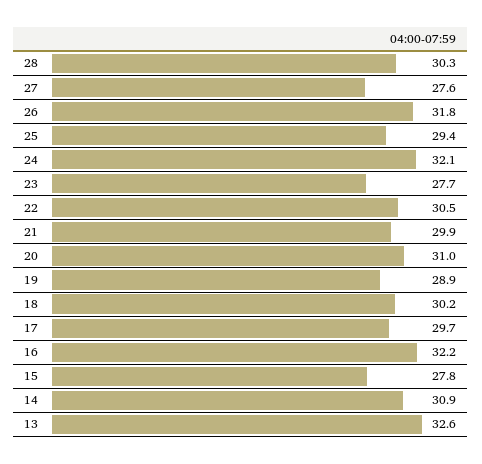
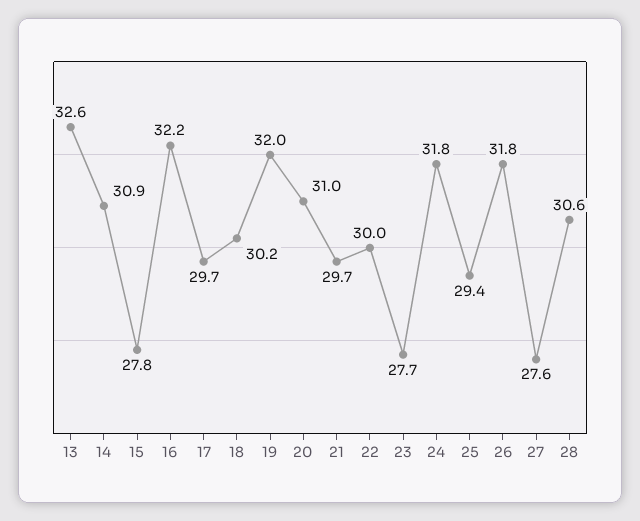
28: 30.3 -> 30.6
24: 32.1 -> 31.8
22: 30.5 -> 30
21: 29.9 -> 29.7
19: 28.9 -> 32

